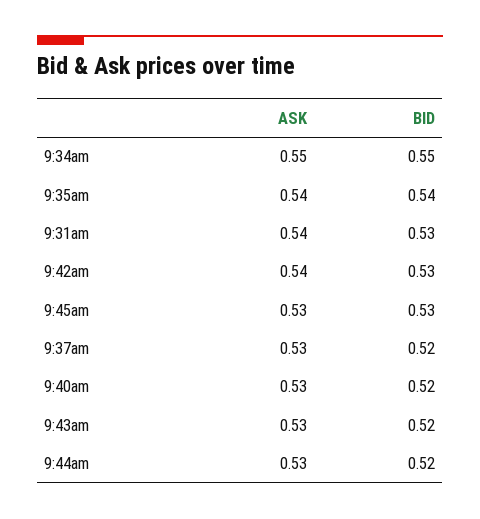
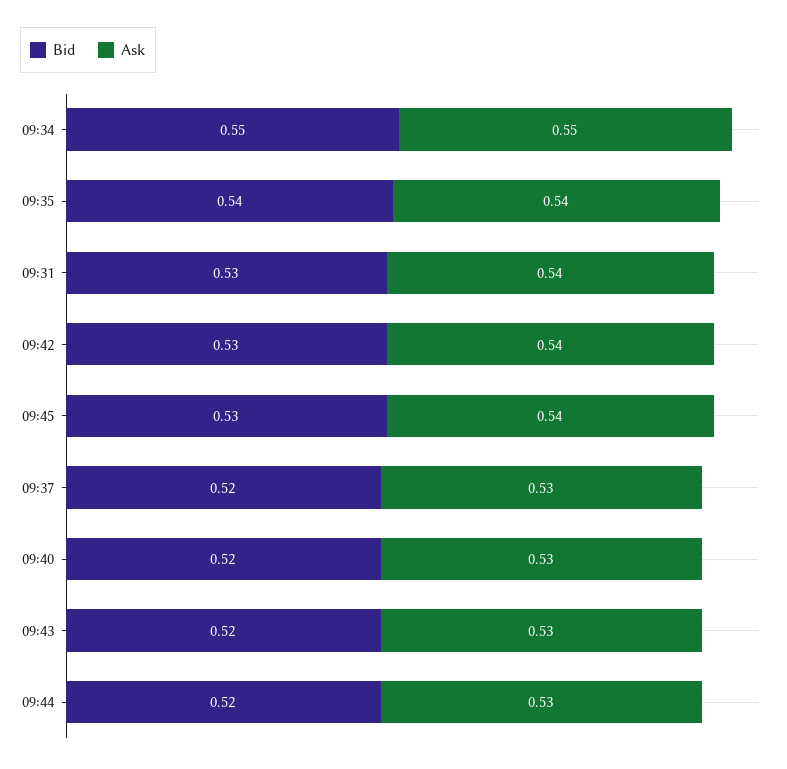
ASK, 9:45am: 0.53 -> 0.54

